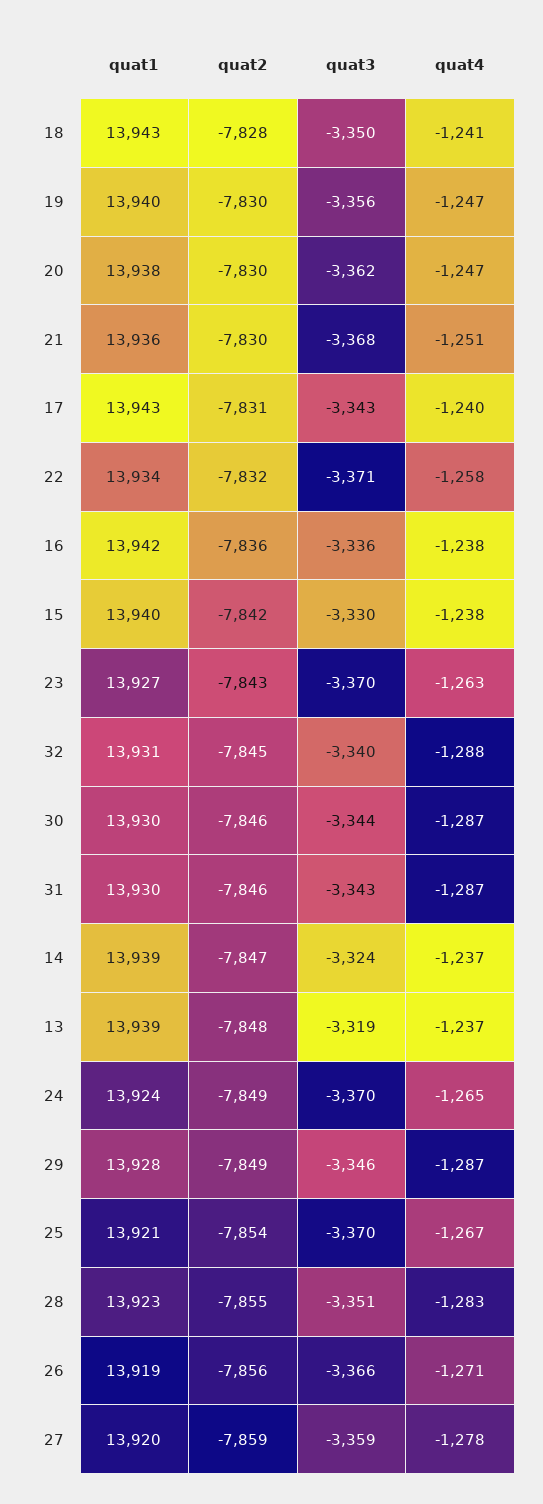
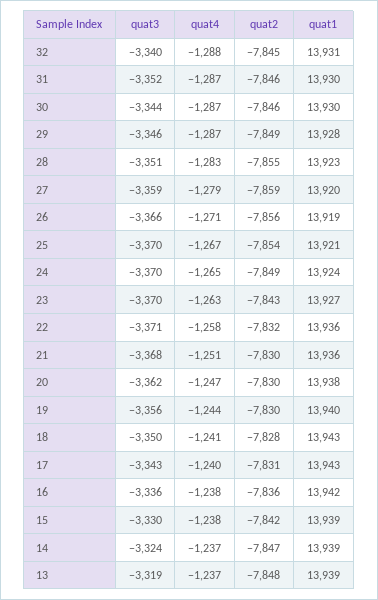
quat4, 19: -1247 -> -1244
quat1, 22: 13934 -> 13936
quat1, 15: 13940 -> 13939
quat3, 31: -3343 -> -3352
quat4, 27: -1278 -> -1279

